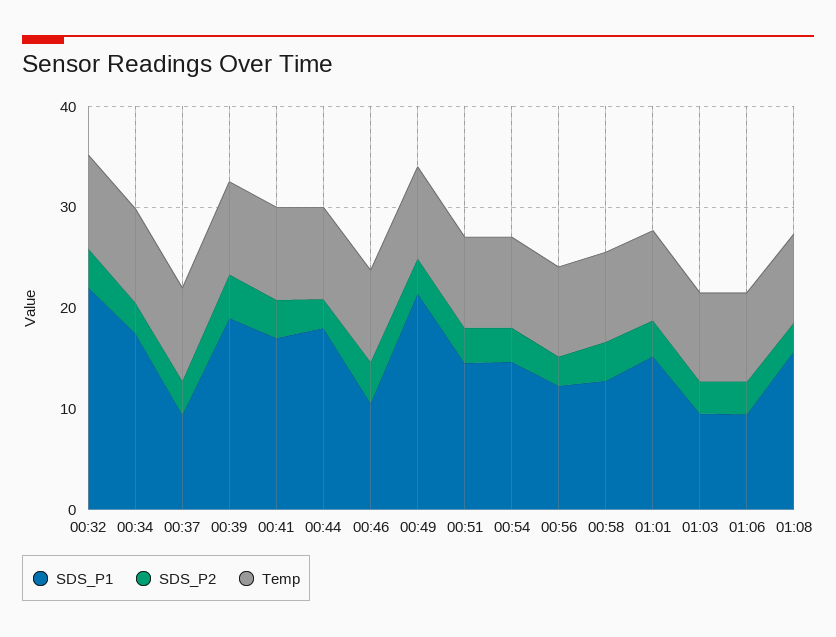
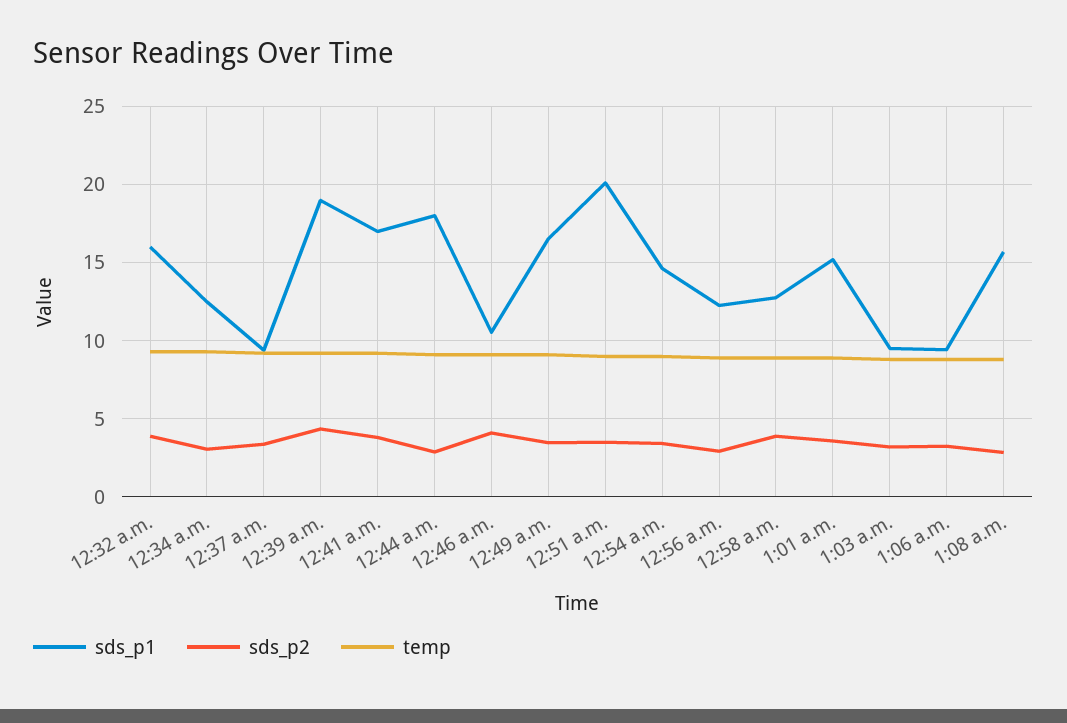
SDS_P1, 00:32: 22 -> 16
SDS_P1, 00:34: 18 -> 12.5
SDS_P1, 00:49: 22 -> 16.5
SDS_P1, 00:51: 14 -> 20

